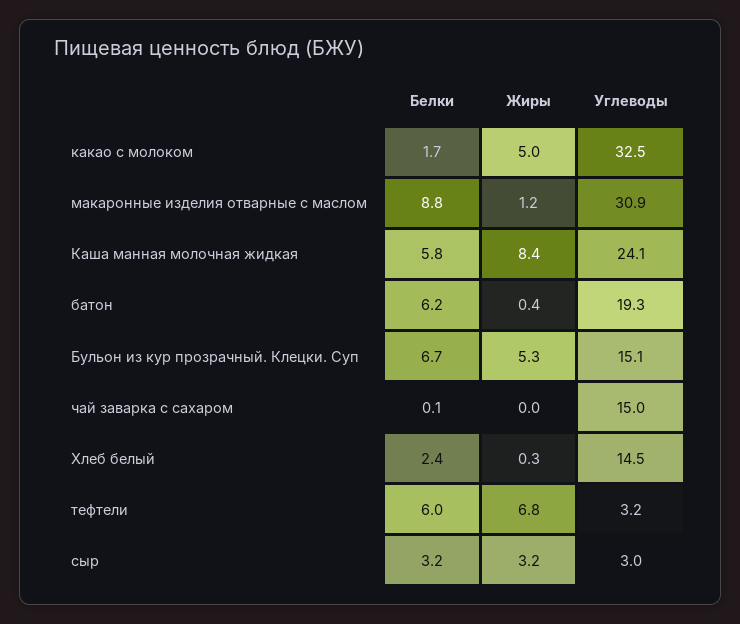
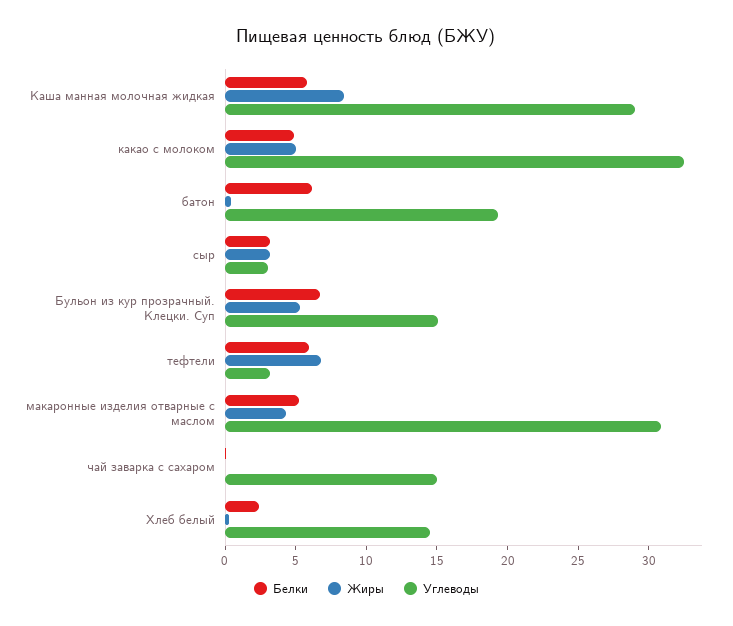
Белки, какао с молоком: 1.7 -> 5
Белки, макаронные изделия отварные с маслом: 8.8 -> 5
Жиры, макаронные изделия отварные с маслом: 1.2 -> 4
Углеводы, Каша манная молочная жидкая: 24.1 -> 29

